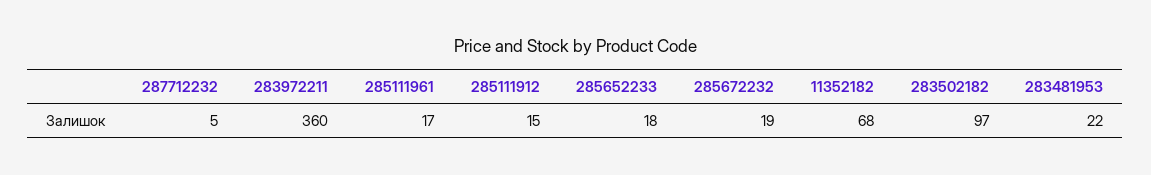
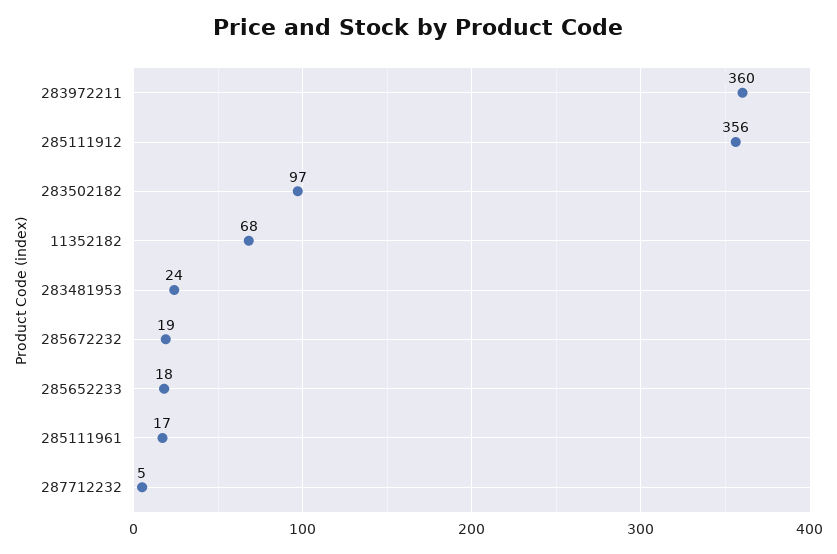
285111912: 15 -> 356
283481953: 22 -> 24

